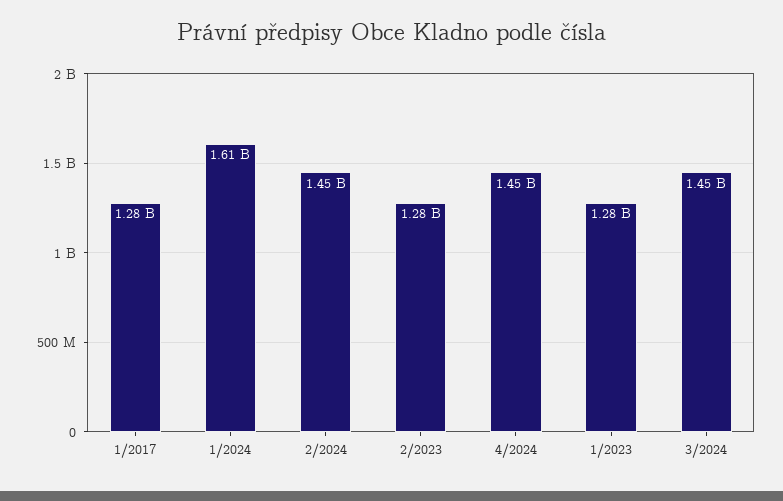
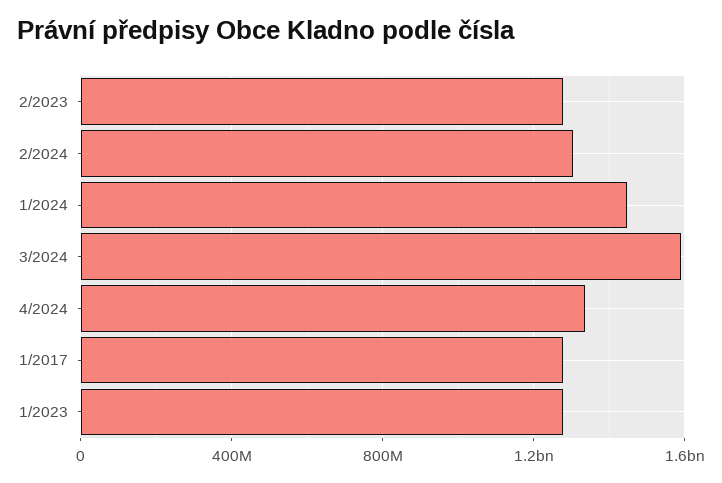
1/2024: 1610000000 -> 1450000000
2/2024: 1450000000 -> 1300000000
4/2024: 1450000000 -> 1350000000
3/2024: 1450000000 -> 1600000000

